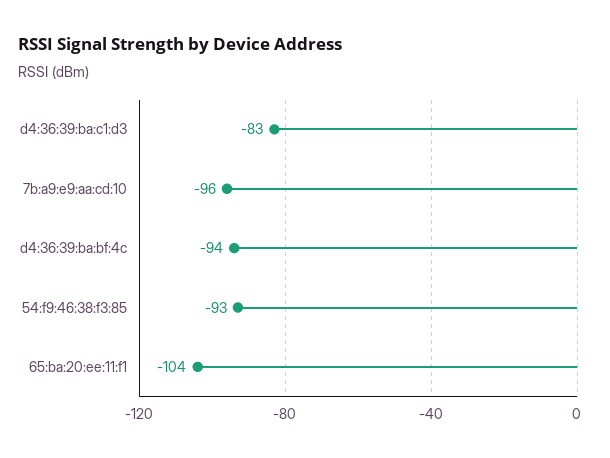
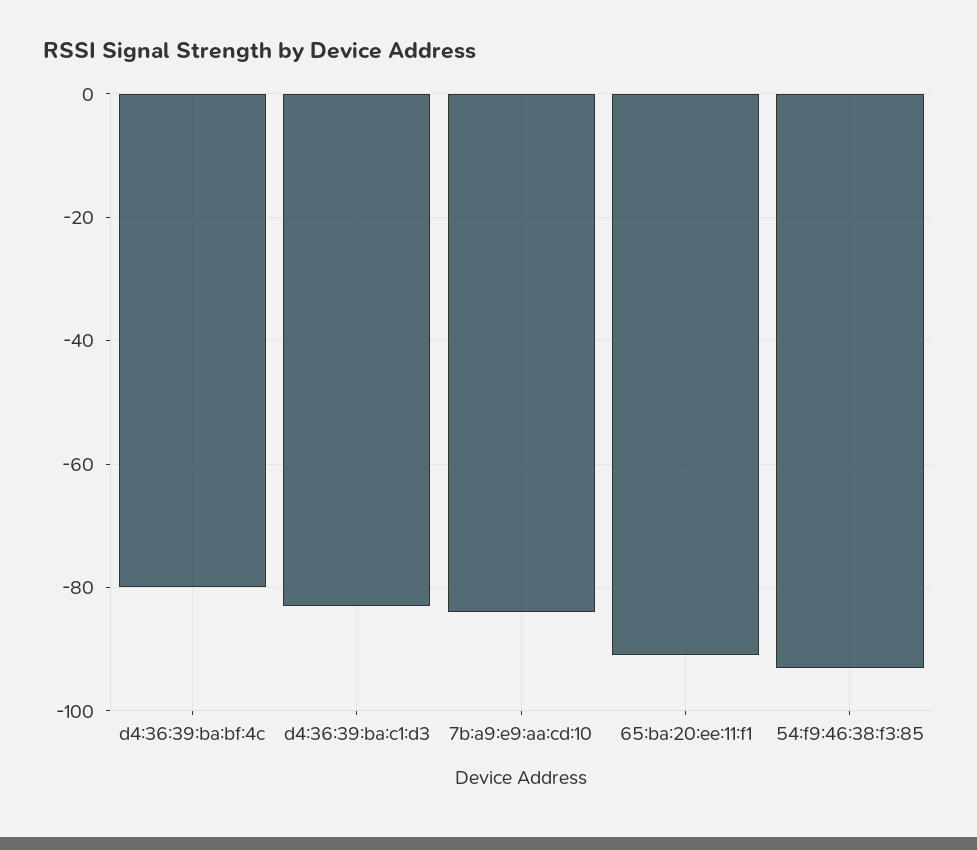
7b:a9:e9:aa:cd:10: -96 -> -85
d4:36:39:ba:bf:4c: -94 -> -80
65:ba:20:ee:11:f1: -104 -> -90

